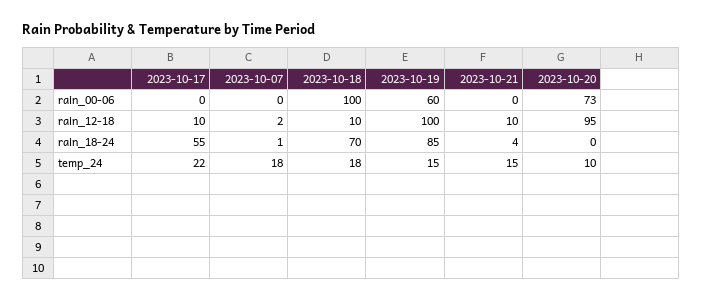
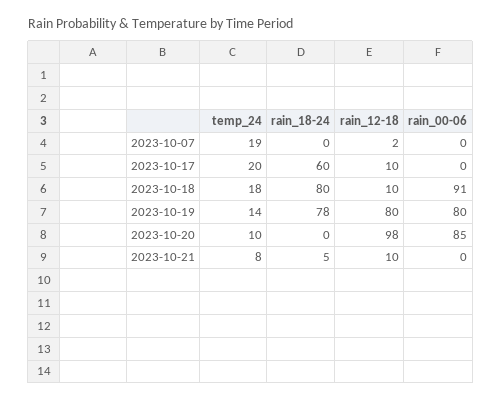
2023-10-18, rain_00-06: 100 -> 91
2023-10-19, rain_00-06: 60 -> 80
2023-10-20, rain_00-06: 73 -> 85
2023-10-19, rain_12-18: 100 -> 80
2023-10-20, rain_12-18: 95 -> 98
2023-10-17, rain_18-24: 55 -> 60
2023-10-07, rain_18-24: 1 -> 0
2023-10-18, rain_18-24: 70 -> 80
2023-10-19, rain_18-24: 85 -> 78
2023-10-21, rain_18-24: 4 -> 5
2023-10-17, temp_24: 22 -> 20
2023-10-07, temp_24: 18 -> 19
2023-10-19, temp_24: 15 -> 14
2023-10-21, temp_24: 15 -> 8

